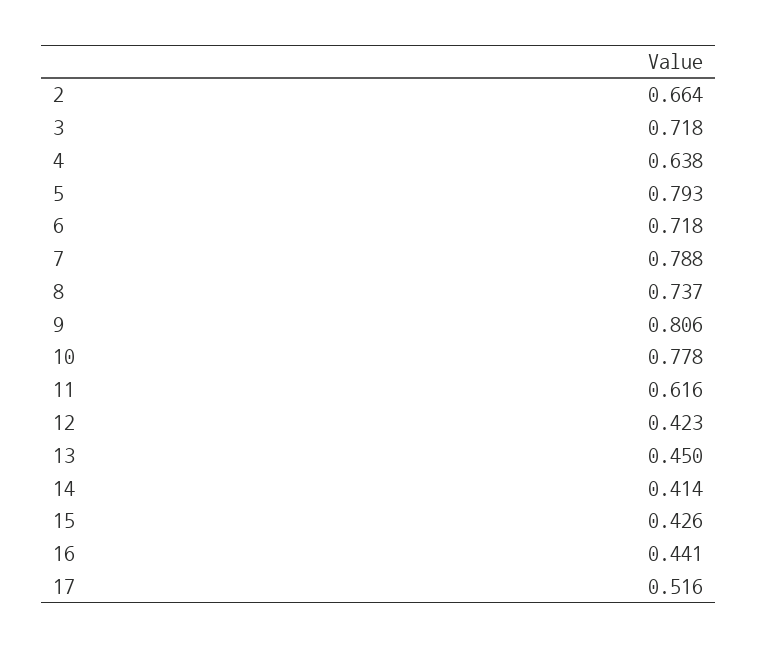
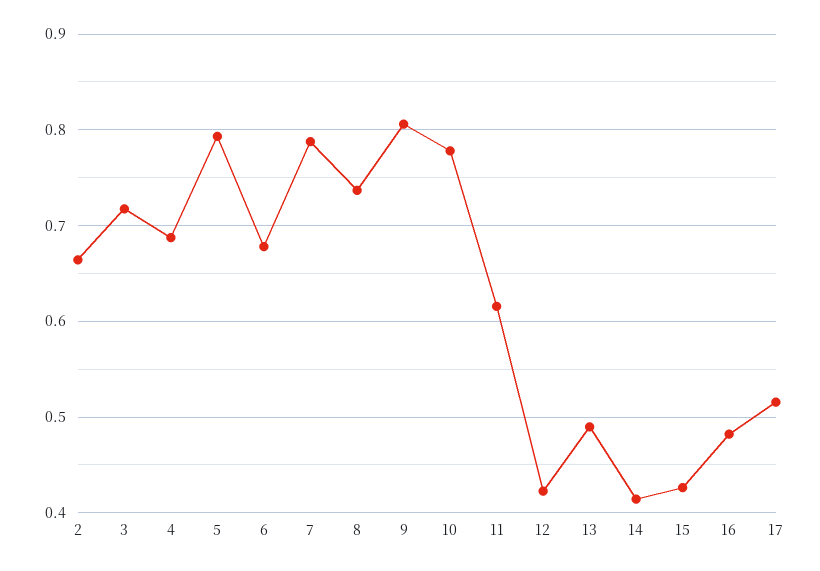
4: 0.638 -> 0.69
6: 0.718 -> 0.68
13: 0.45 -> 0.49
16: 0.441 -> 0.48

